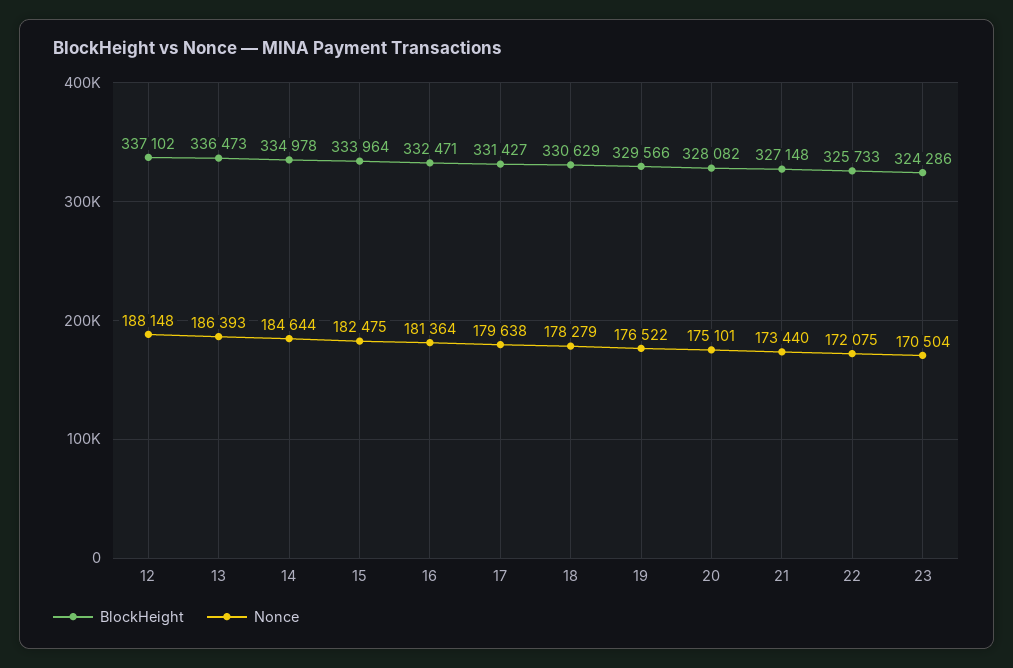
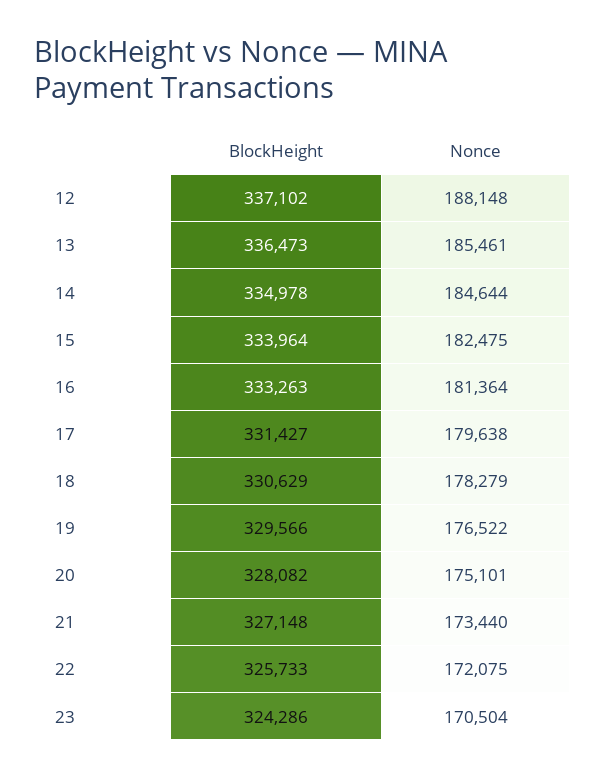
Nonce, 13: 186393 -> 185461
BlockHeight, 16: 332471 -> 333263

